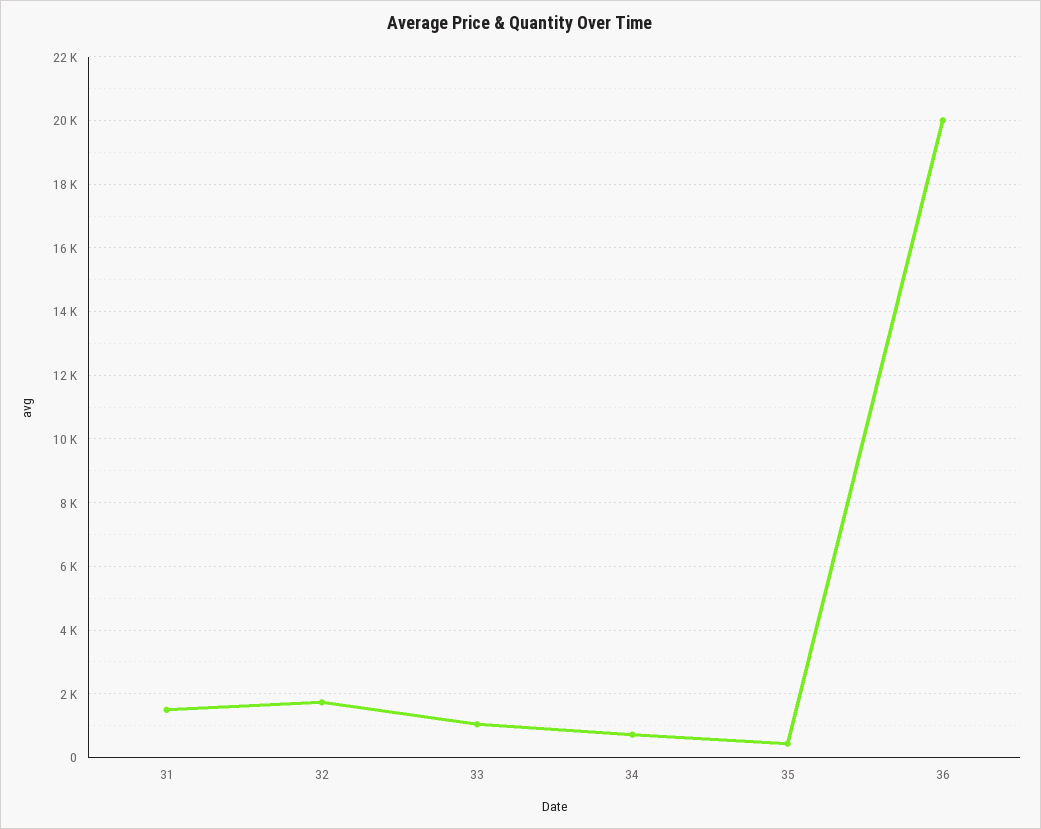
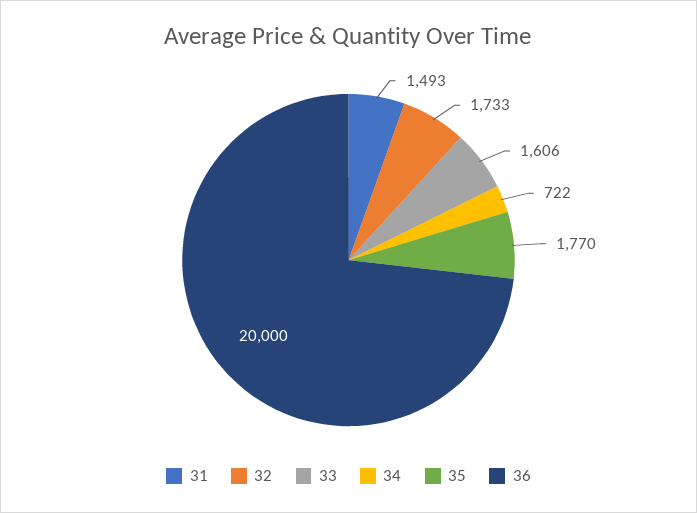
33: 1000 -> 1606
35: 400 -> 1770

